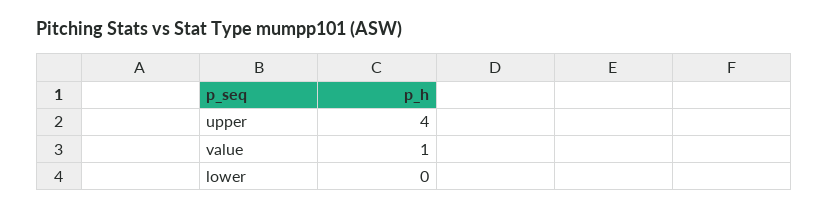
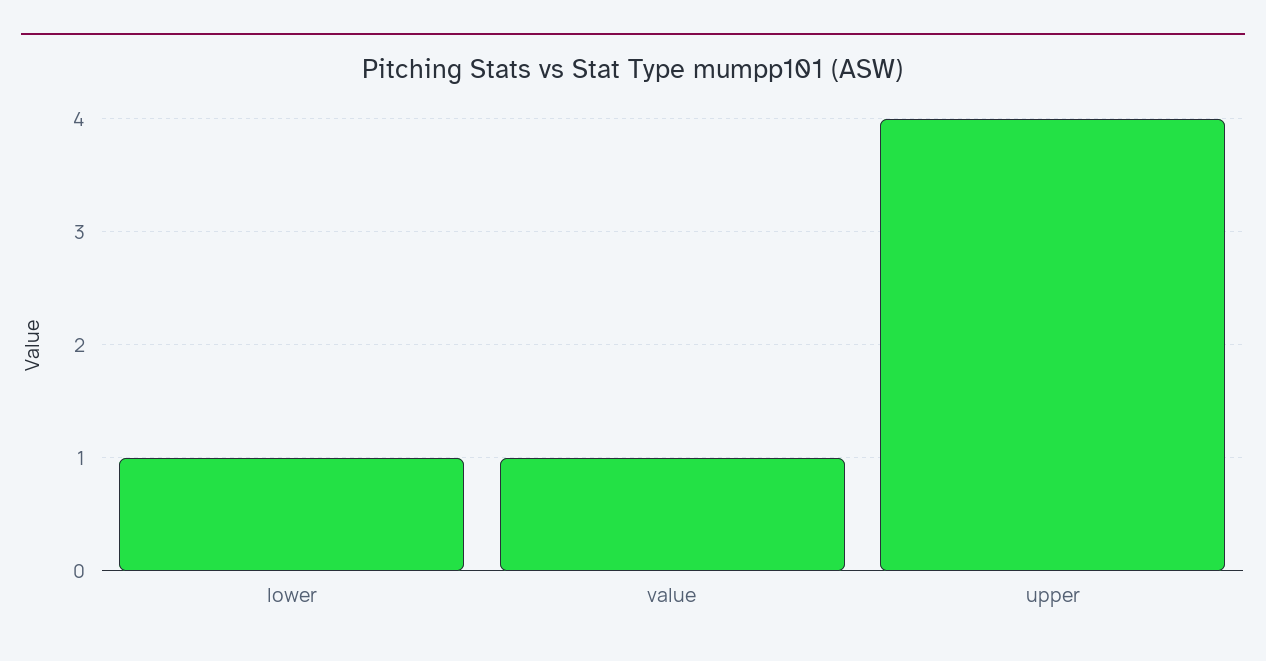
lower: 0 -> 1

